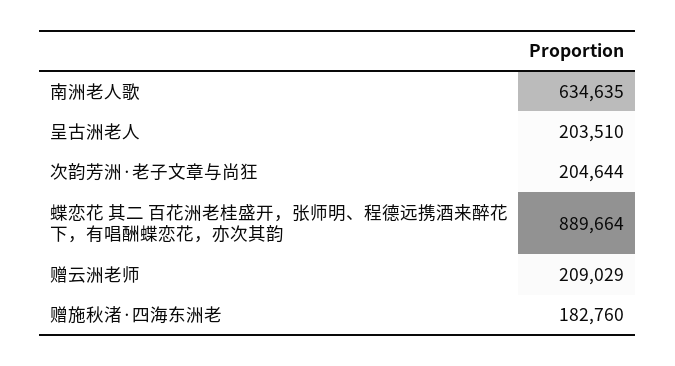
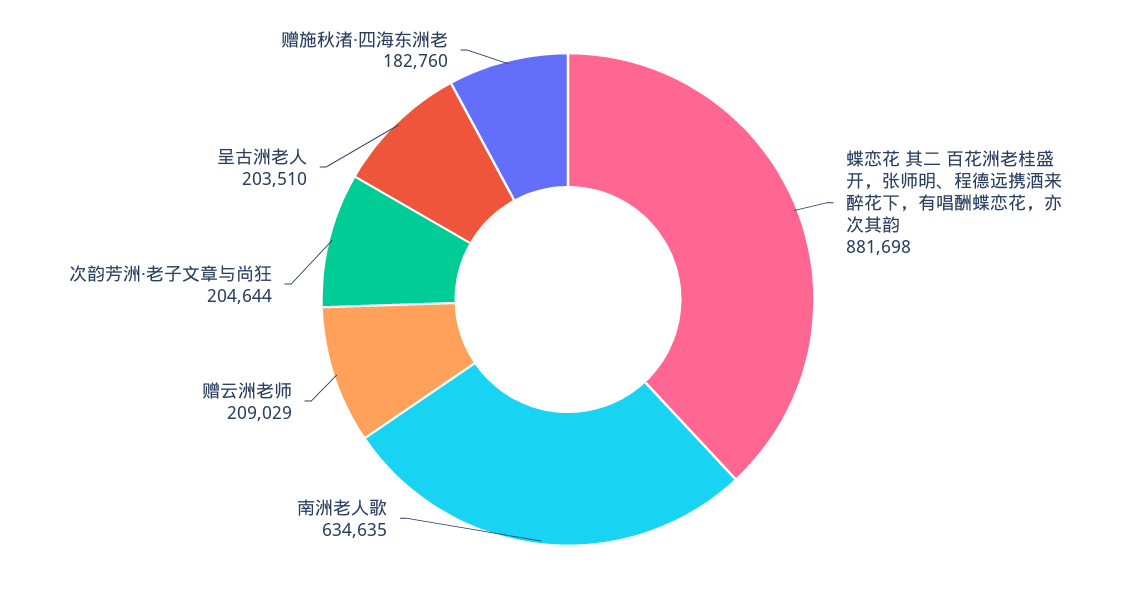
蝶恋花 其二 百花洲老桂盛开，张师明、程德远携酒来醉花下，有唱酬蝶恋花，亦次其韵: 889664 -> 881698

